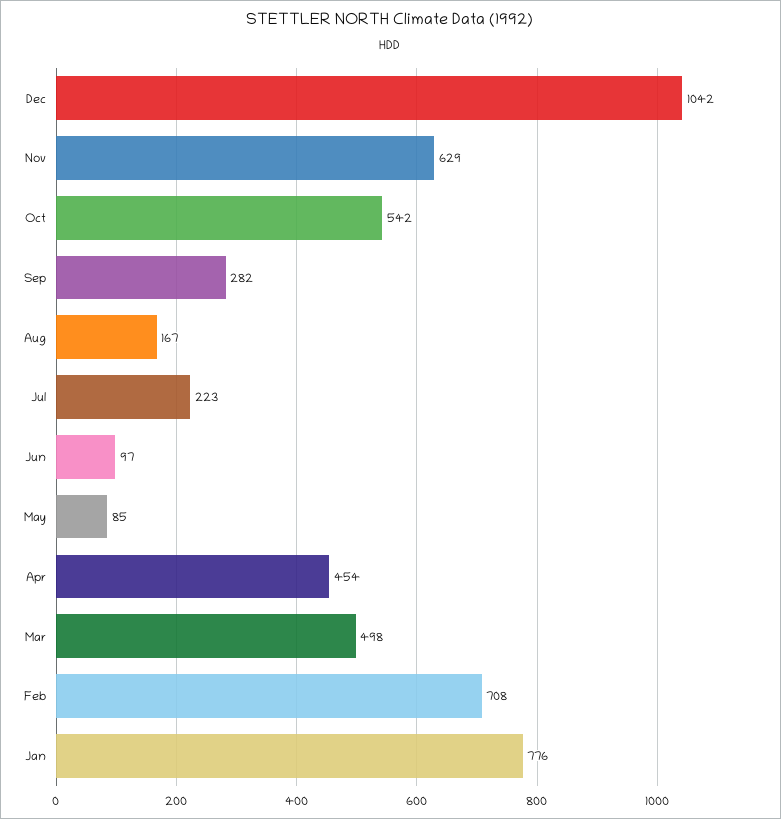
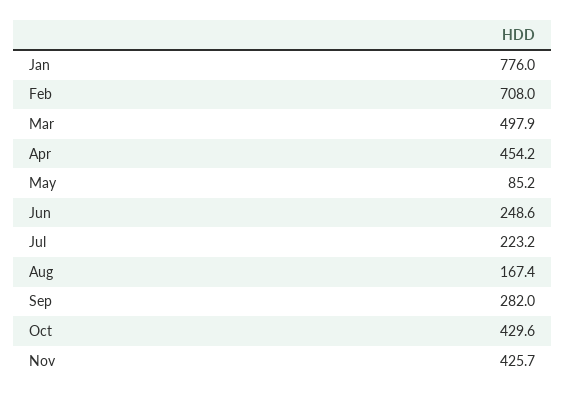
Dec: 1042 -> none
Nov: 629 -> 425.7
Oct: 542 -> 429.6
Jun: 97 -> 248.6

